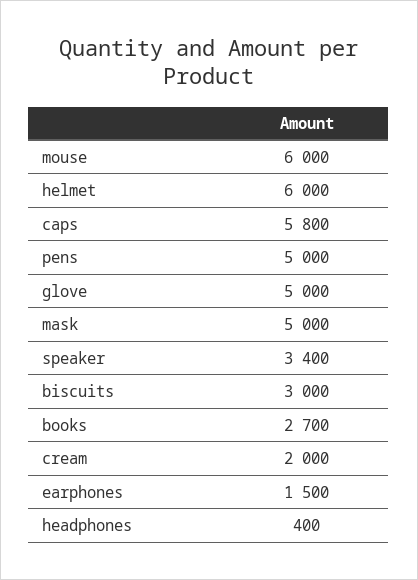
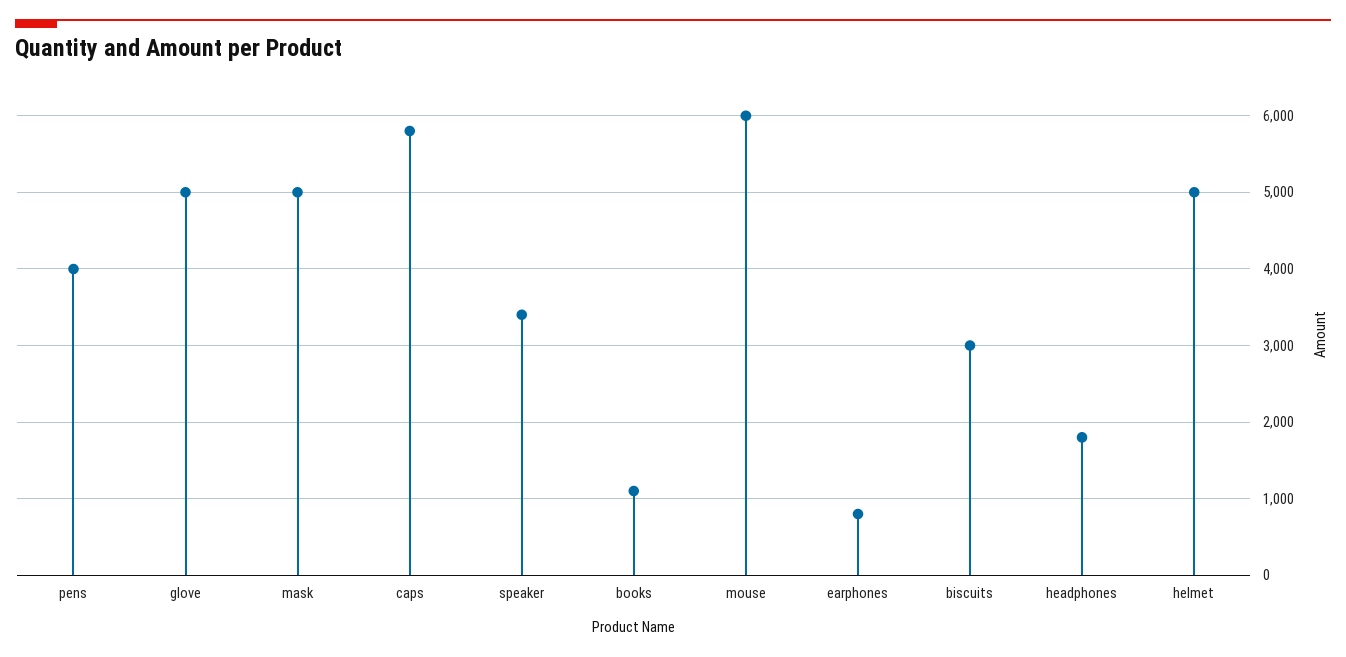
helmet: 6000 -> 5000
pens: 5000 -> 4000
books: 2700 -> 1100
cream: 2000 -> none
earphones: 1500 -> 800
headphones: 400 -> 1800

